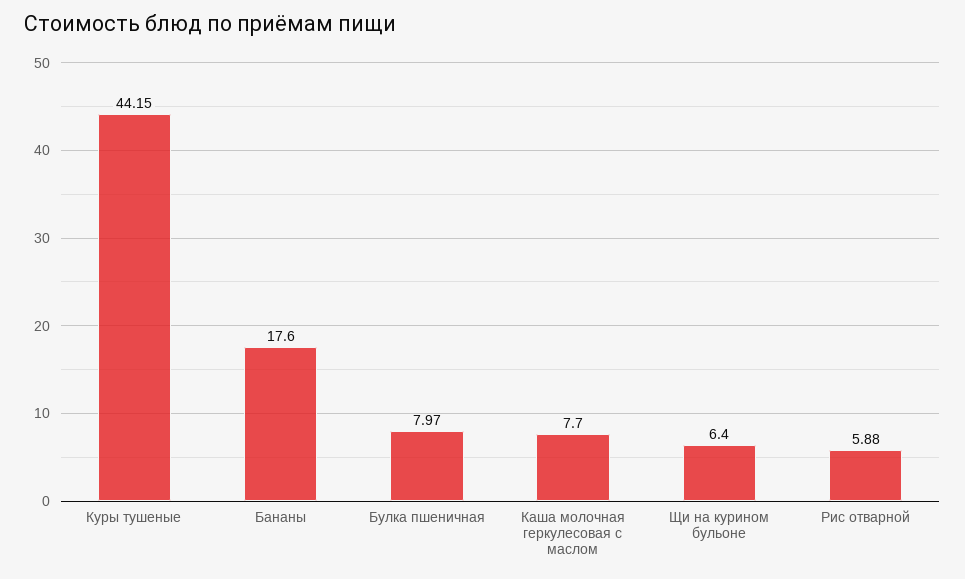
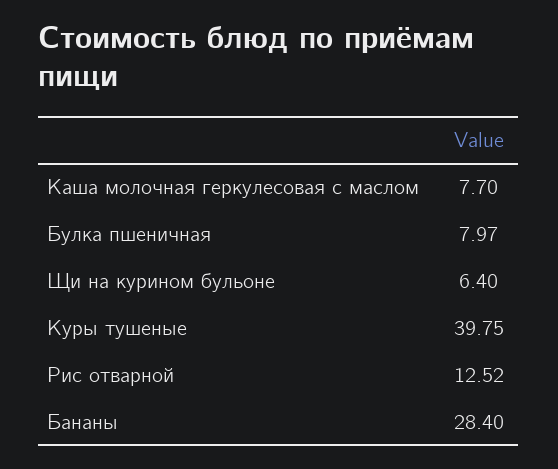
Куры тушеные: 44.15 -> 39.75
Бананы: 17.6 -> 28.4
Рис отварной: 5.88 -> 12.52

